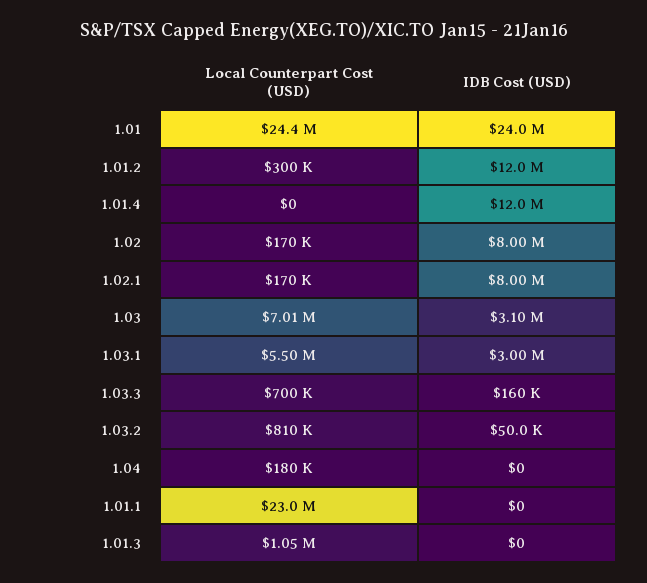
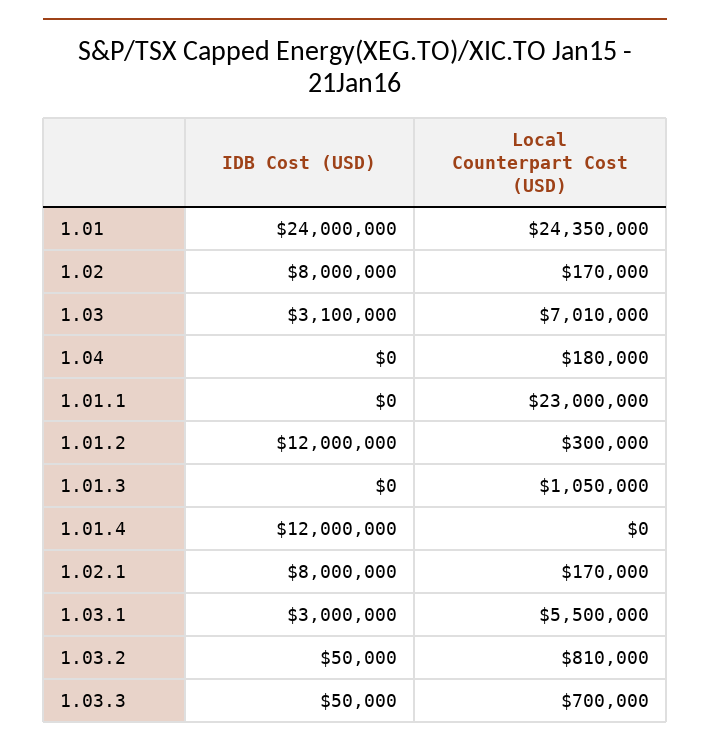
IDB Cost (USD), 1.03.3: 160000 -> 50000

